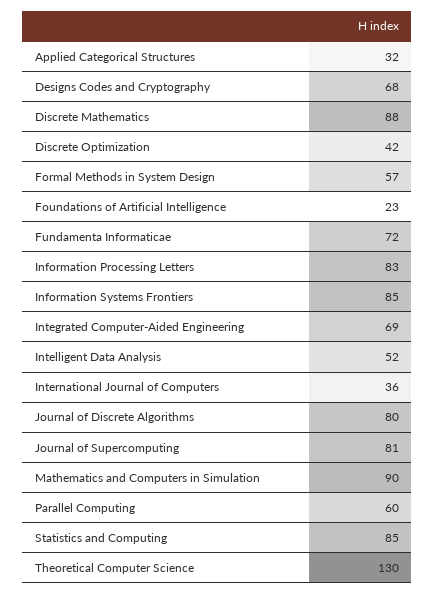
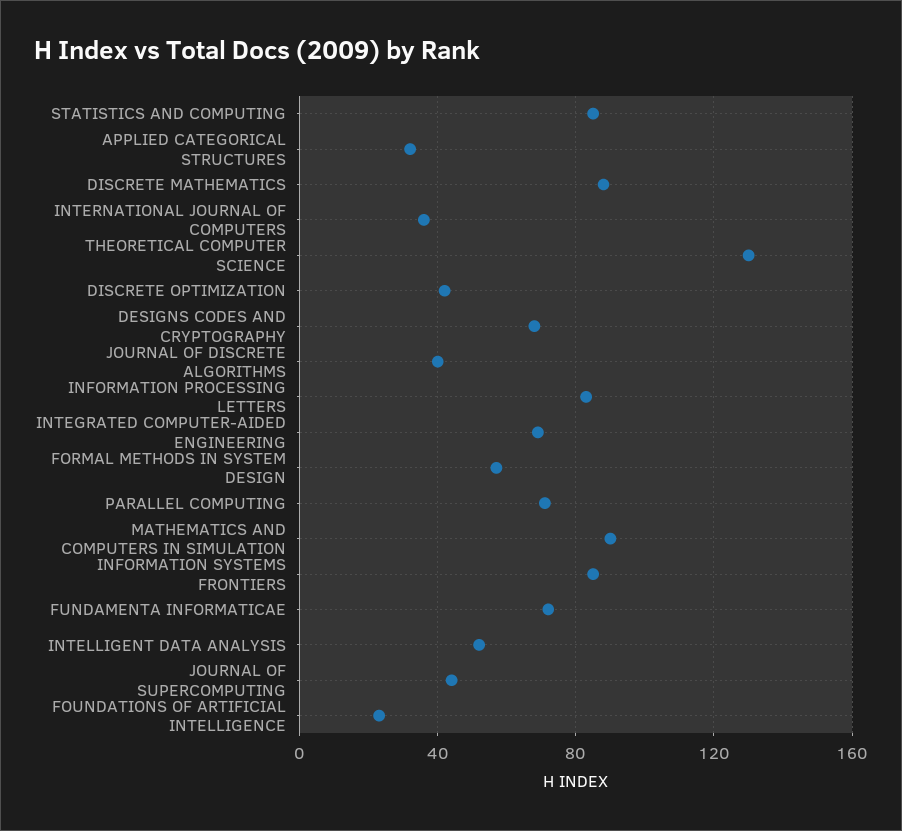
Journal of Discrete Algorithms: 80 -> 40
Journal of Supercomputing: 81 -> 45
Parallel Computing: 60 -> 70

